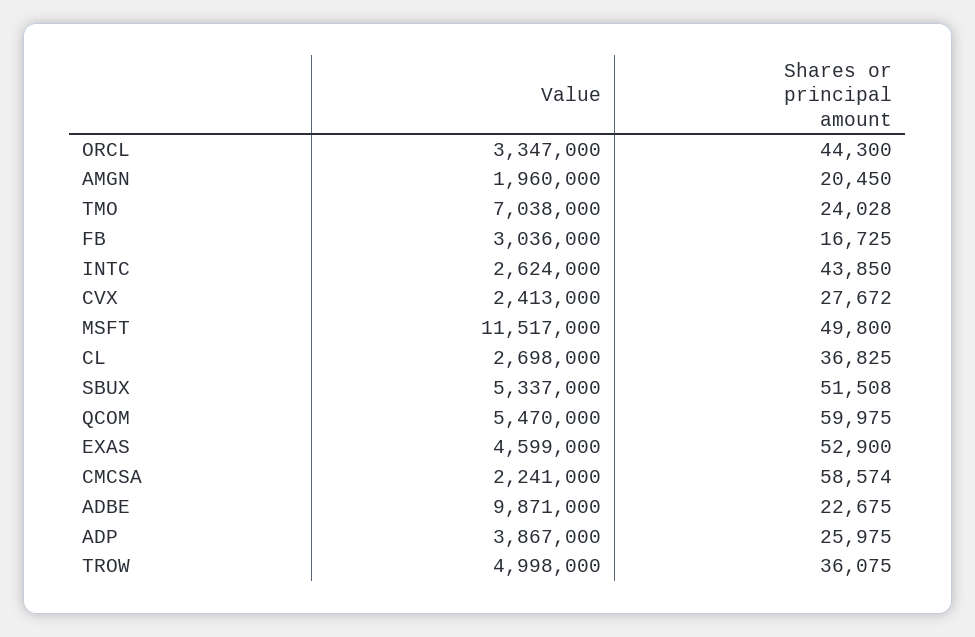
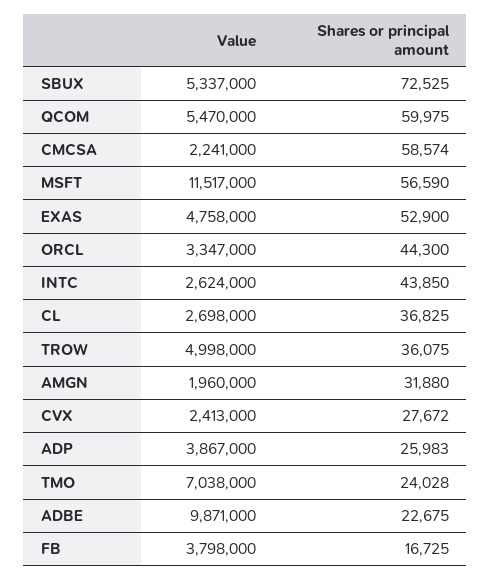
Shares or principal amount, AMGN: 20450 -> 31880
Value, FB: 3036000 -> 3798000
Shares or principal amount, MSFT: 49800 -> 56590
Shares or principal amount, SBUX: 51508 -> 72525
Value, EXAS: 4599000 -> 4758000
Shares or principal amount, ADP: 25975 -> 25983

